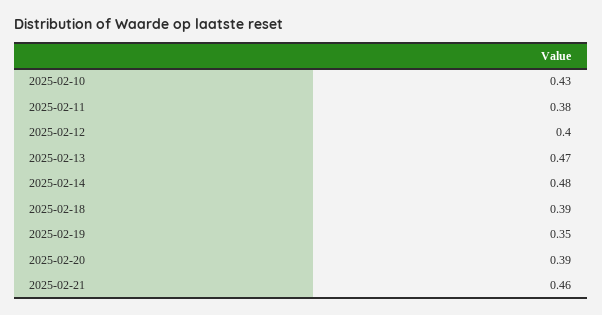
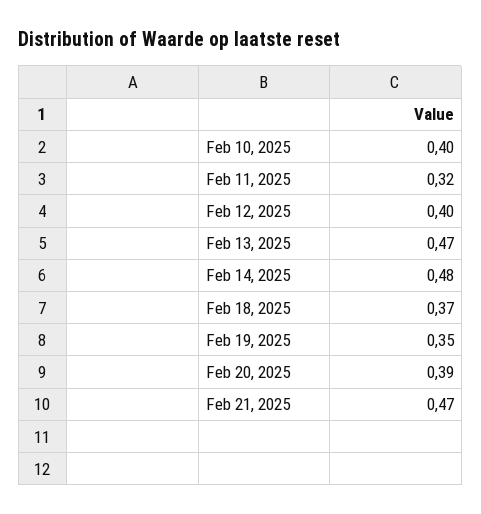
2025-02-10: 0.43 -> 0.4
2025-02-11: 0.38 -> 0.32
2025-02-18: 0.39 -> 0.37
2025-02-21: 0.46 -> 0.47

